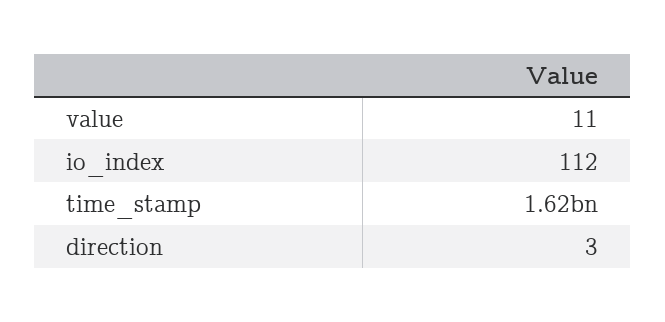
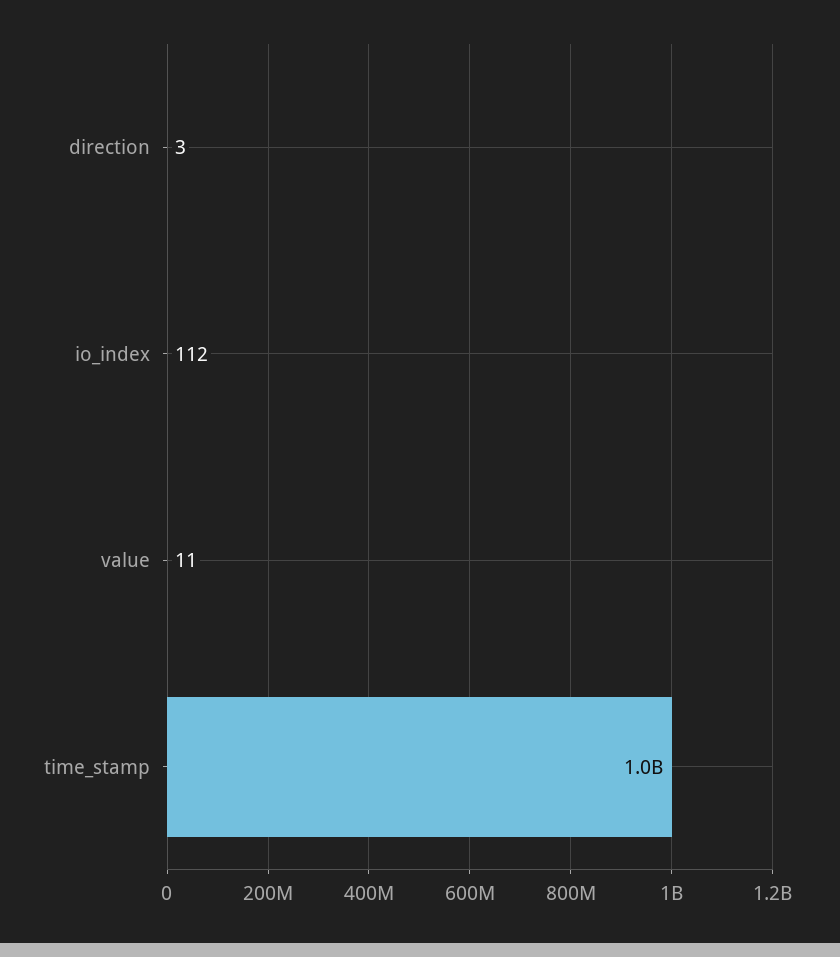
time_stamp: 1620000000 -> 1000000000

